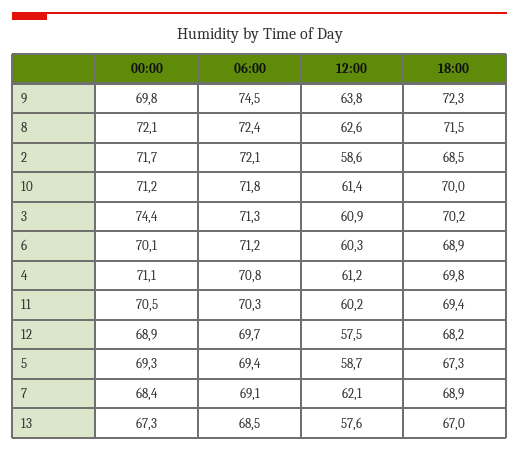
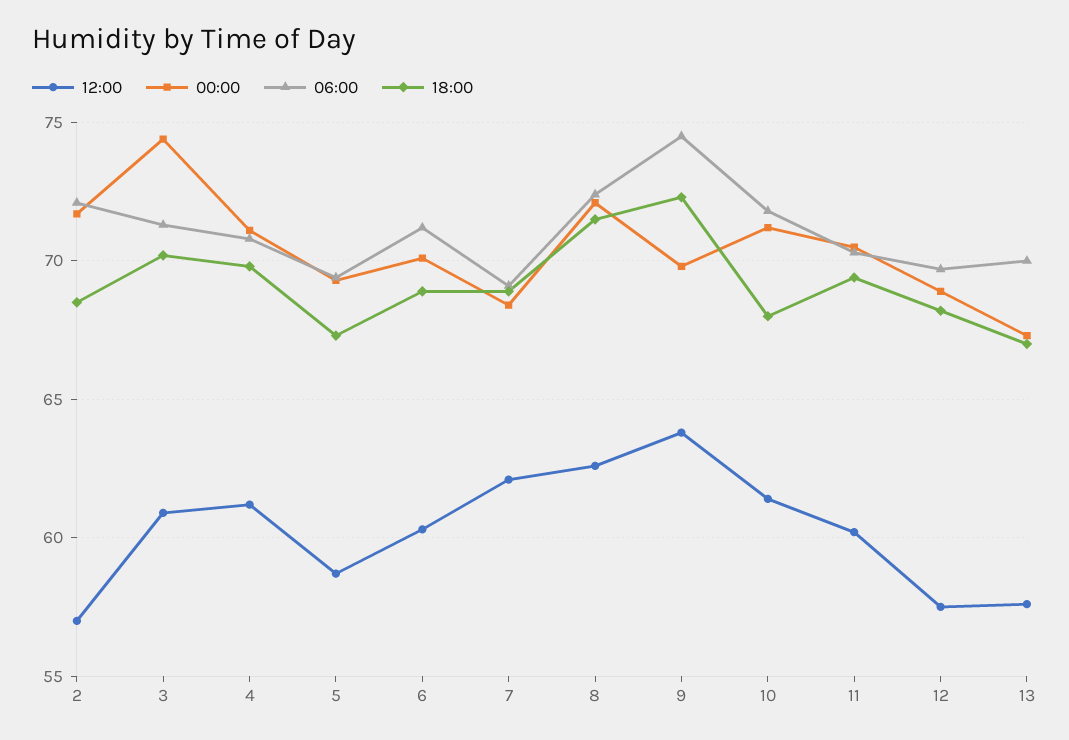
12:00, 2: 58.6 -> 57
18:00, 10: 70 -> 68
06:00, 13: 68.5 -> 70

